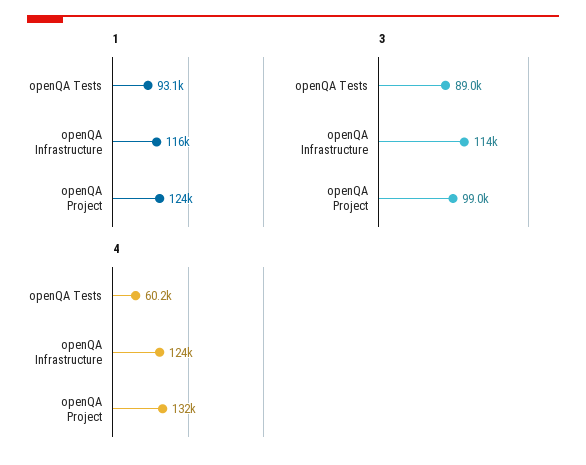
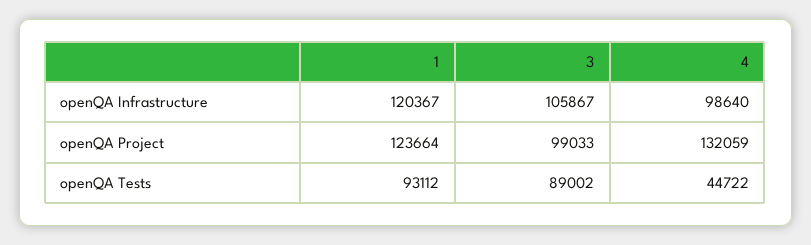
1, openQA Infrastructure: 116000 -> 120367
3, openQA Infrastructure: 114000 -> 105867
4, openQA Tests: 60200 -> 44722
4, openQA Infrastructure: 124000 -> 98640

